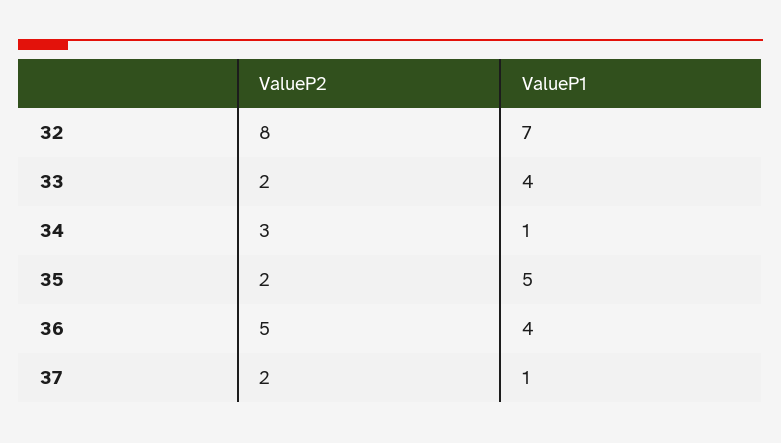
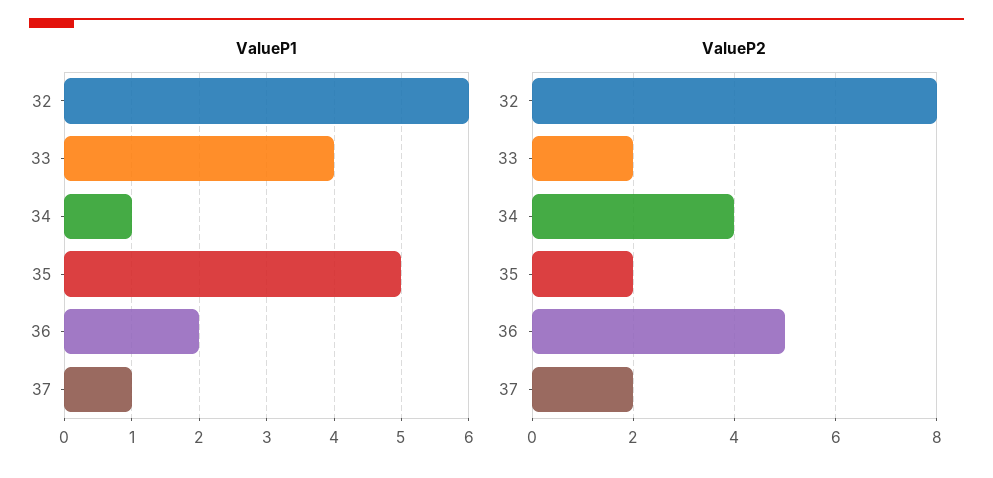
ValueP1, 32: 7 -> 6
ValueP2, 34: 3 -> 4
ValueP1, 36: 4 -> 2

